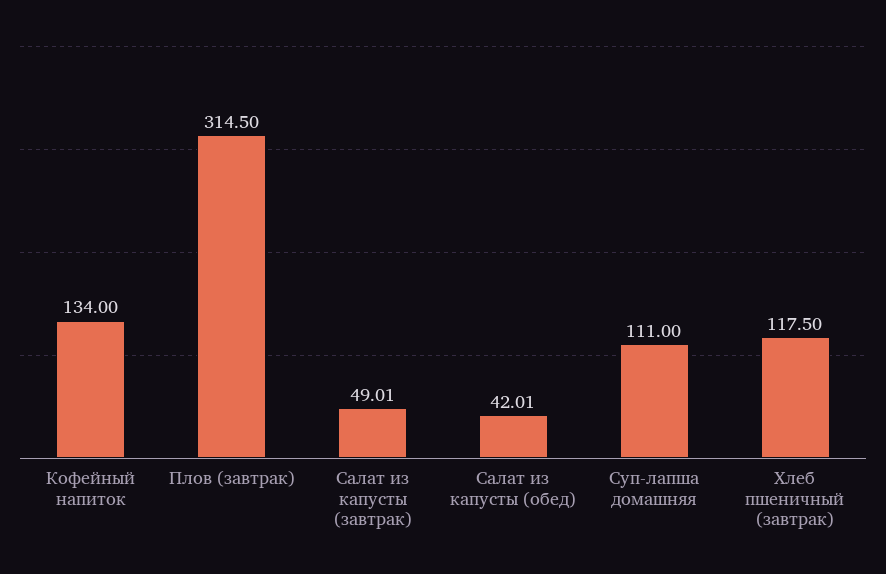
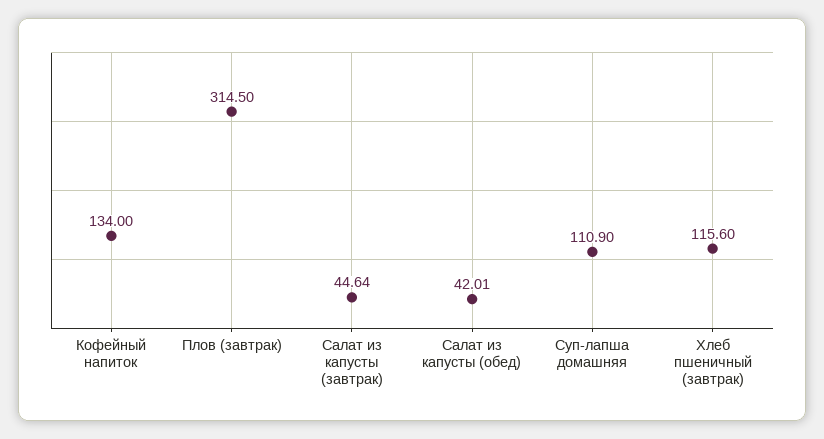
Салат из капусты (завтрак): 49.01 -> 44.64
Суп-лапша домашняя: 111 -> 110.9
Хлеб пшеничный (завтрак): 117.5 -> 115.6

